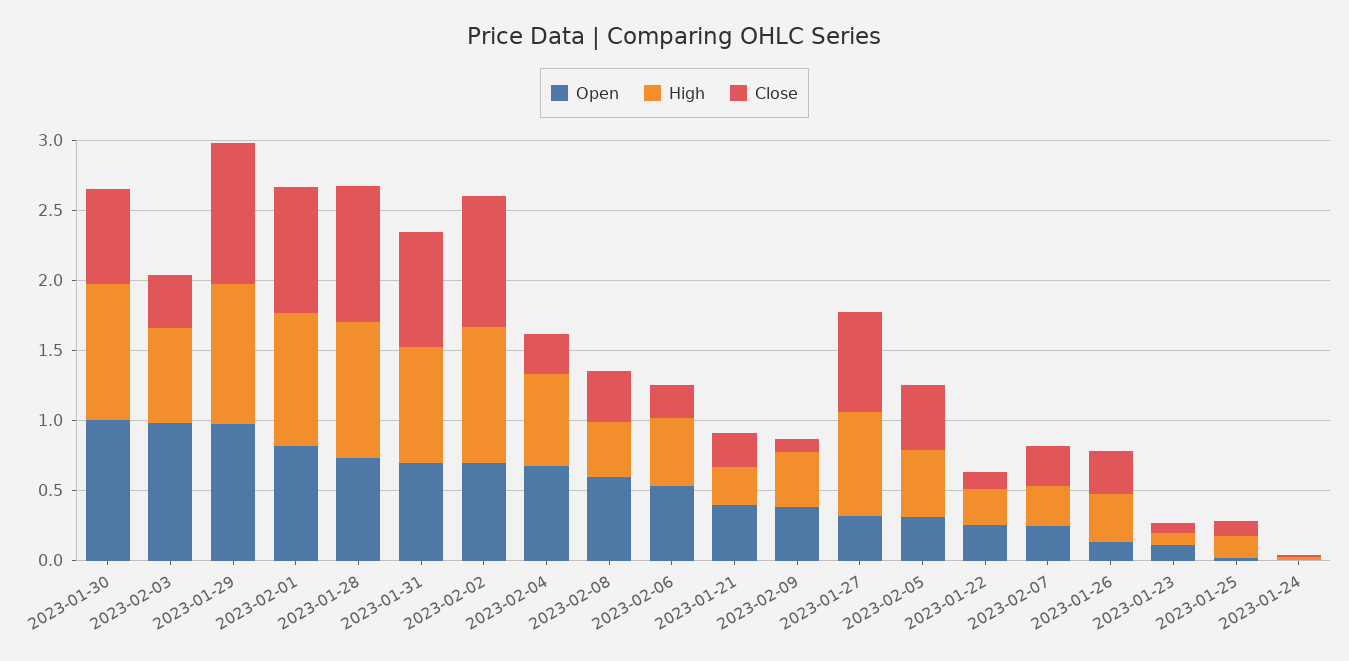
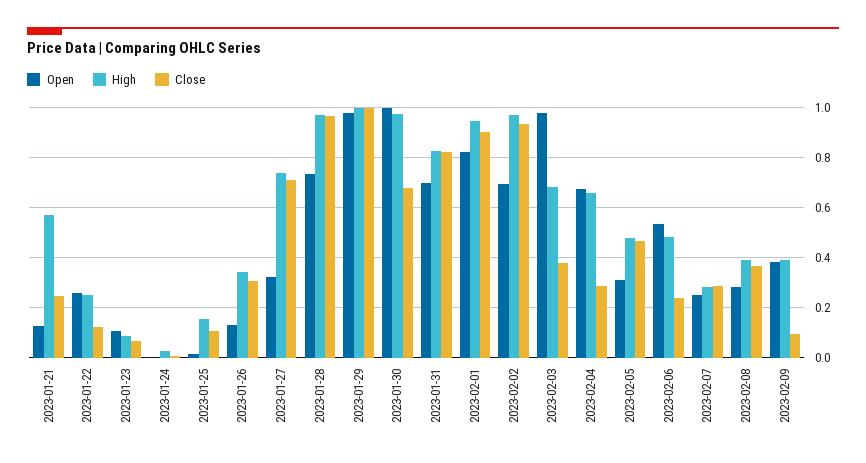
Open, 2023-02-08: 0.6 -> 0.275
Open, 2023-01-21: 0.4 -> 0.125
High, 2023-01-21: 0.3 -> 0.575

